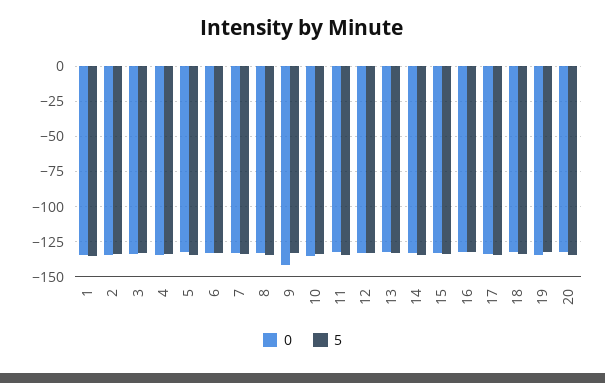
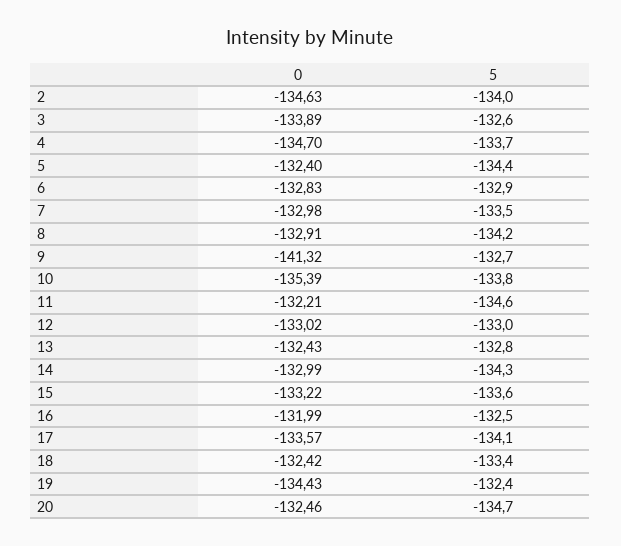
0, 1: -135 -> none
5, 1: -135 -> none

